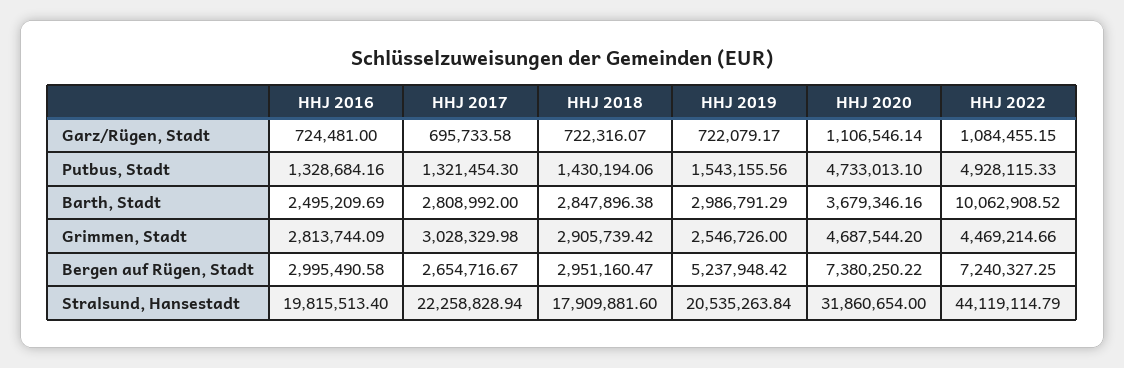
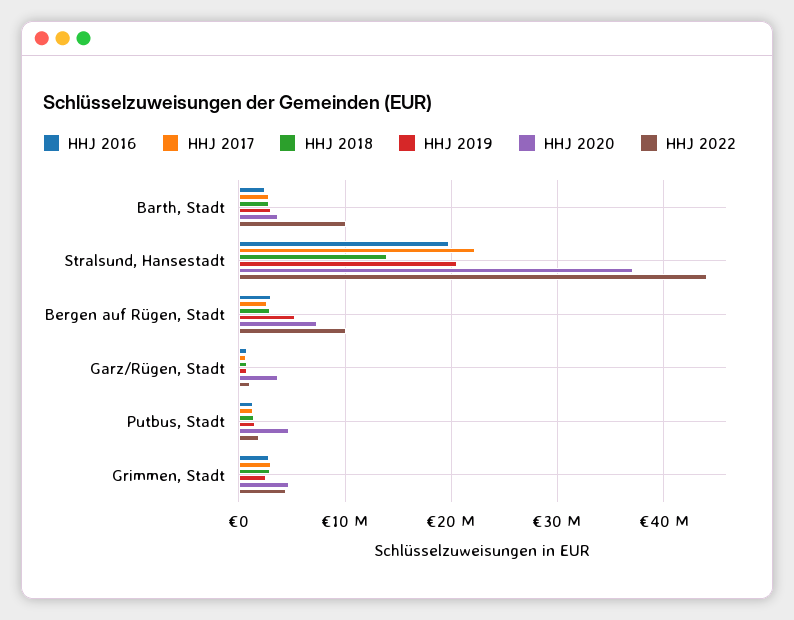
HHJ 2020, Garz/Rügen, Stadt: 1106546.14 -> 4000000
HHJ 2022, Putbus, Stadt: 4928115.33 -> 2000000
HHJ 2022, Bergen auf Rügen, Stadt: 7240327.25 -> 10000000
HHJ 2018, Stralsund, Hansestadt: 17909881.6 -> 14000000
HHJ 2020, Stralsund, Hansestadt: 31860654 -> 37000000

